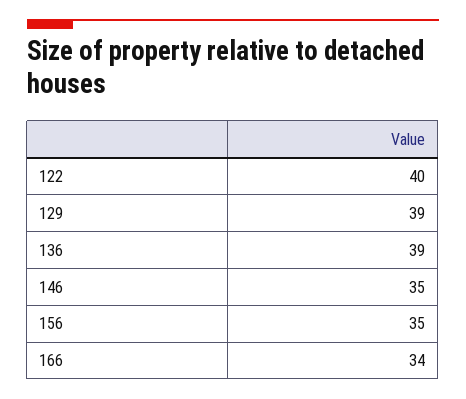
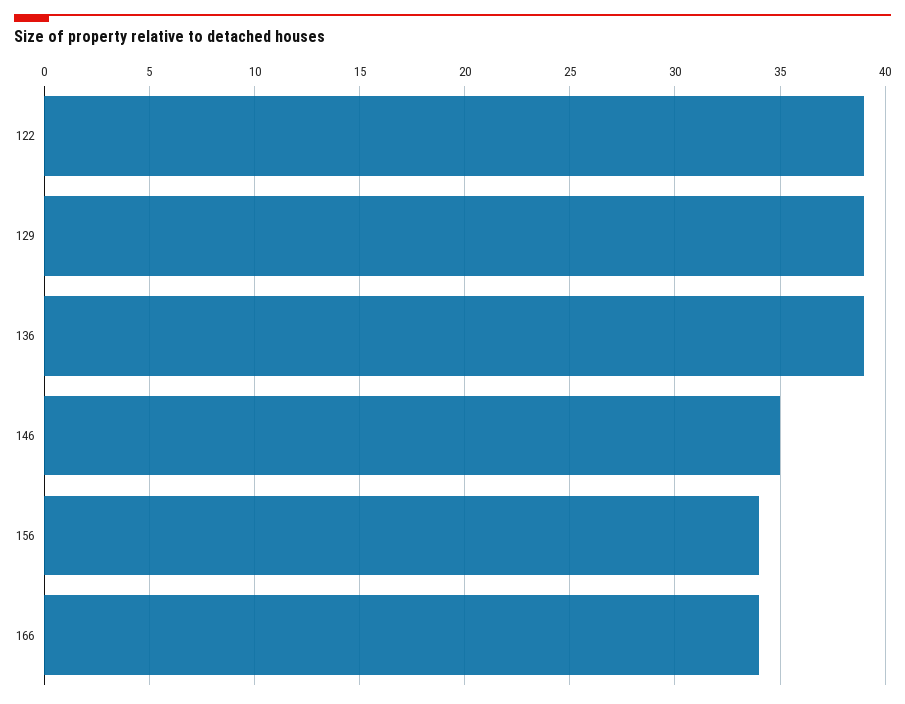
122: 40 -> 39
156: 35 -> 34

